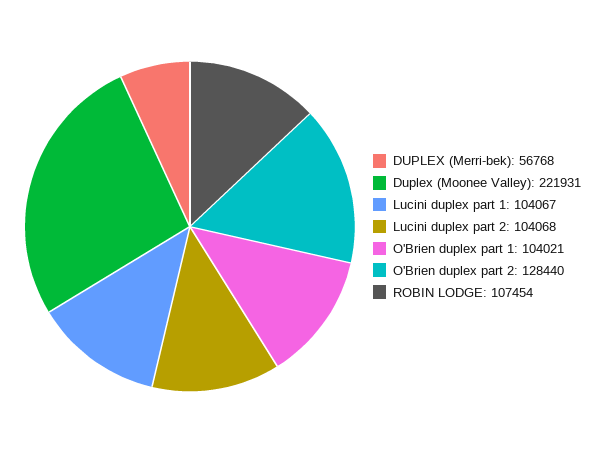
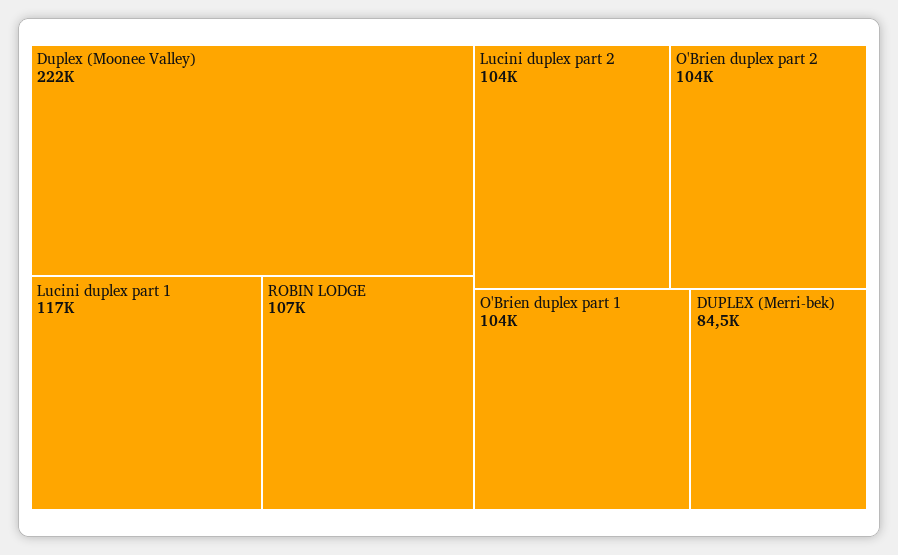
DUPLEX (Merri-bek): 56768 -> 84500
Lucini duplex part 1: 104067 -> 117000
O'Brien duplex part 2: 128440 -> 104000

